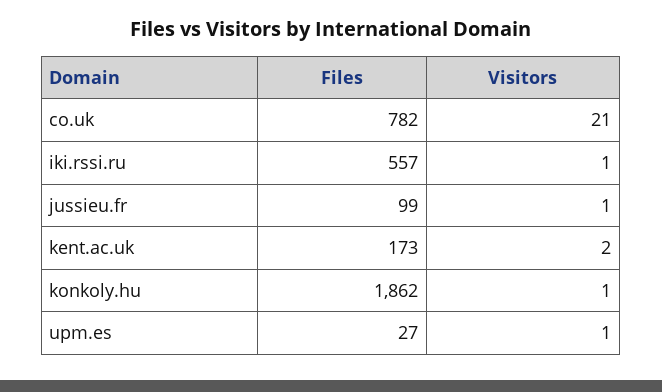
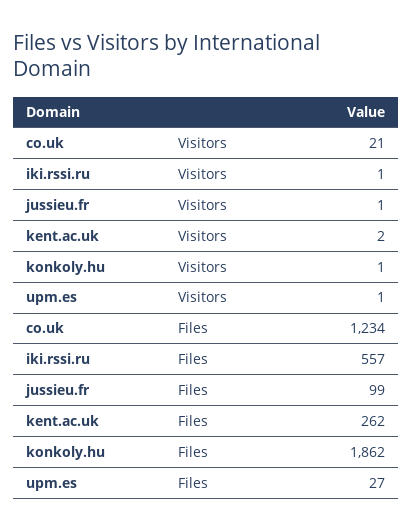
Files, co.uk: 782 -> 1234
Files, kent.ac.uk: 173 -> 262

